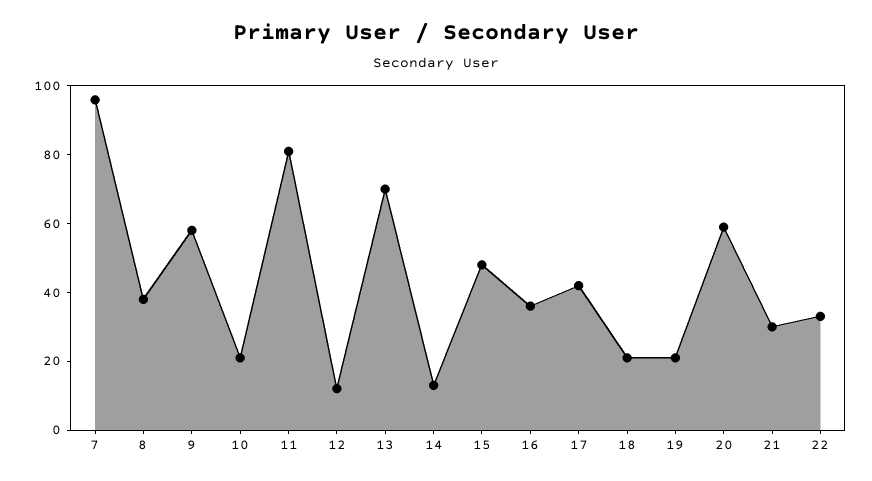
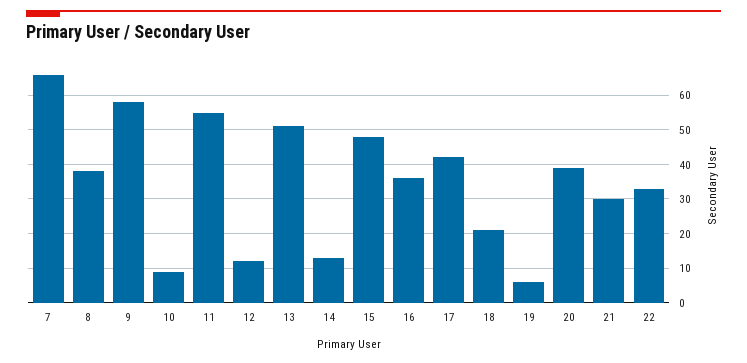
7: 95 -> 65
10: 20 -> 10
11: 80 -> 55
13: 70 -> 50
19: 20 -> 5
20: 60 -> 40

